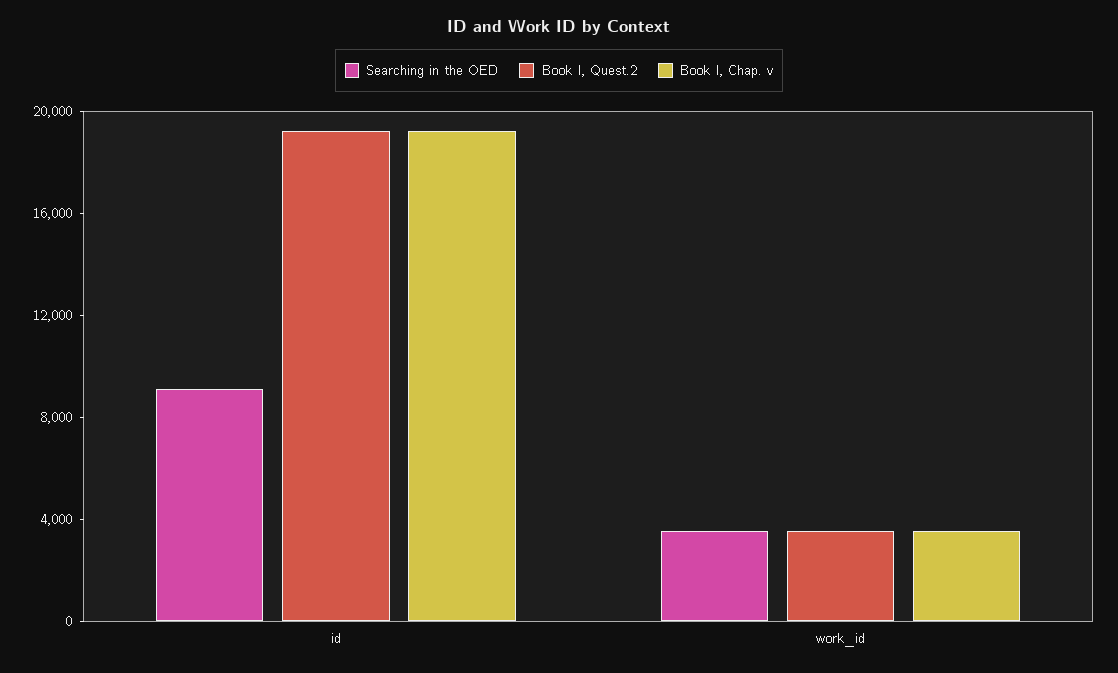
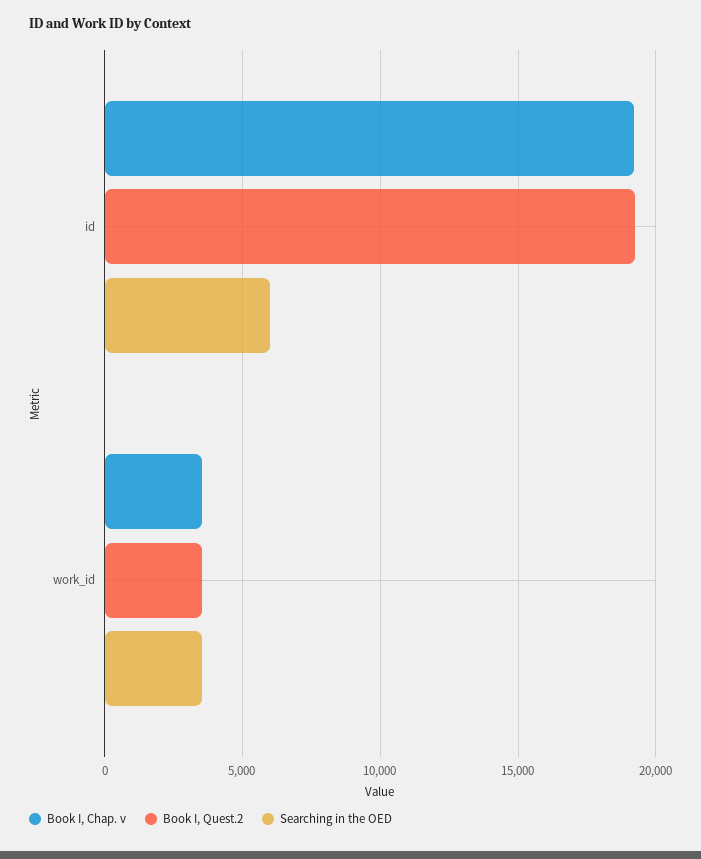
Searching in the OED, id: 9000 -> 6000

